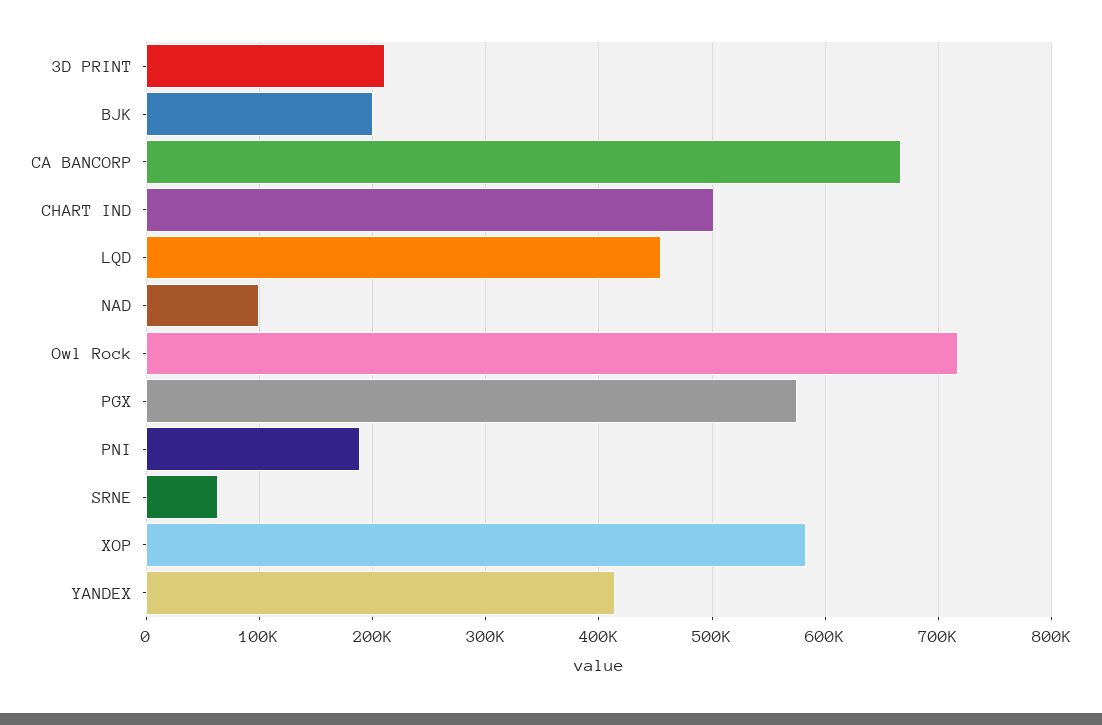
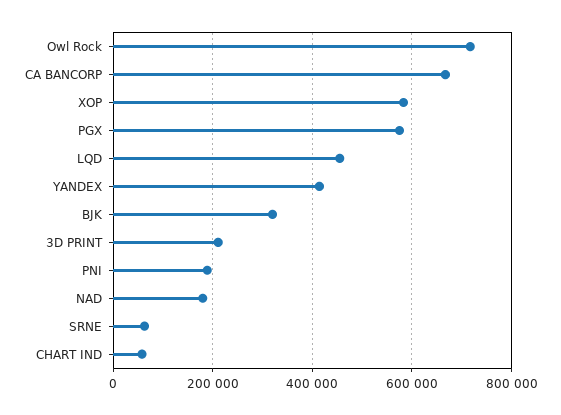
BJK: 200000 -> 320000
CHART IND: 500000 -> 60000
NAD: 100000 -> 180000

